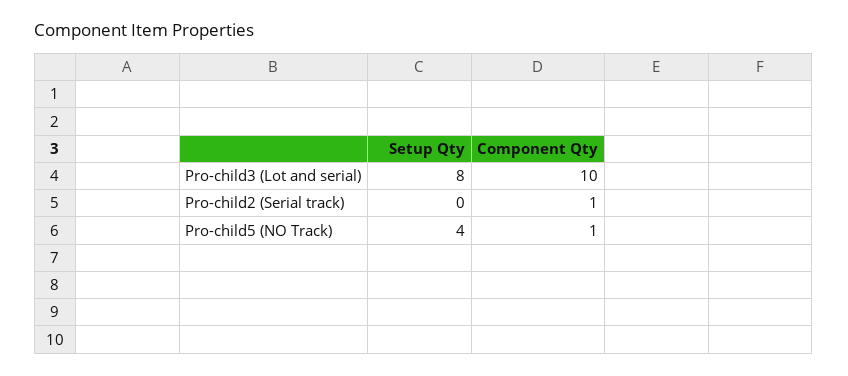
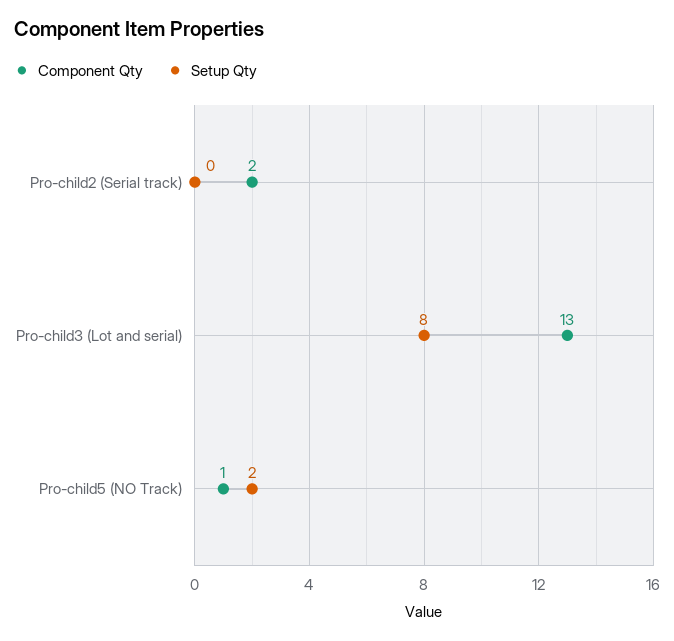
Component Qty, Pro-child3 (Lot and serial): 10 -> 13
Component Qty, Pro-child2 (Serial track): 1 -> 2
Setup Qty, Pro-child5 (NO Track): 4 -> 2

